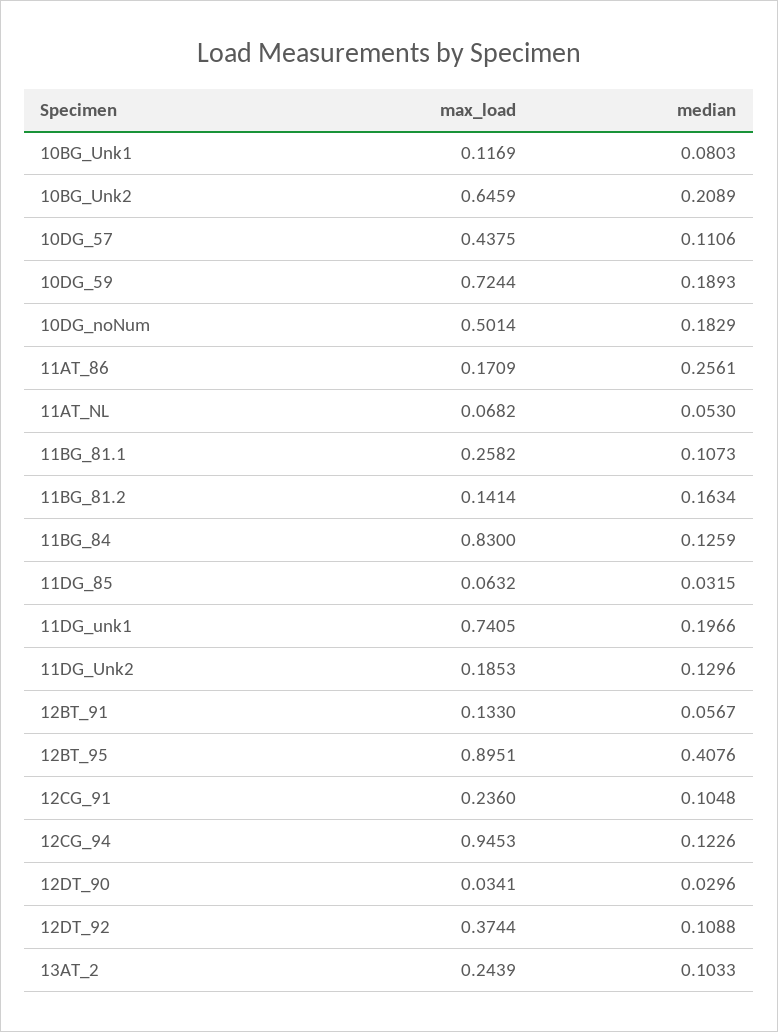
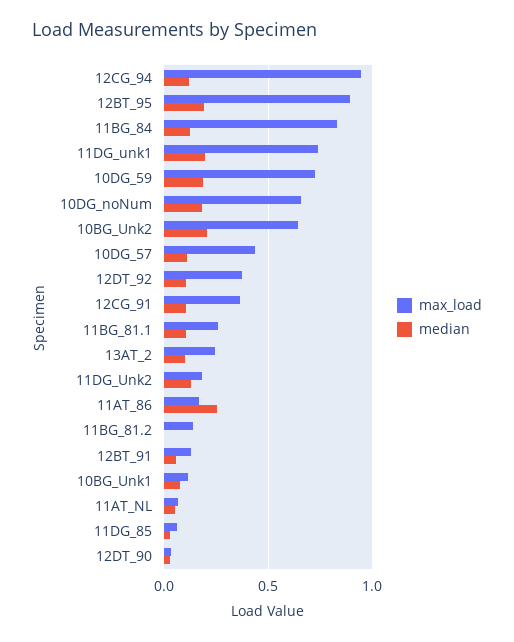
max_load, 10DG_noNum: 0.5014 -> 0.65
median, 11BG_81.2: 0.1634 -> 0
median, 12BT_95: 0.4076 -> 0.2
max_load, 12CG_91: 0.236 -> 0.35

